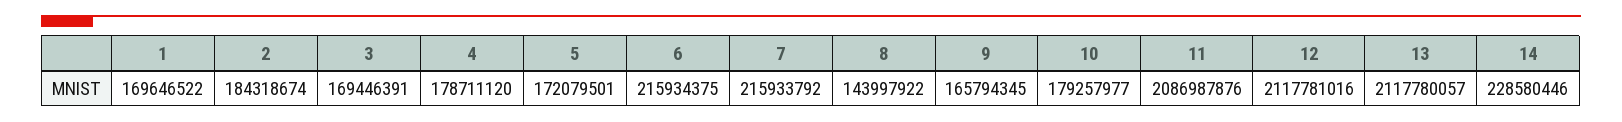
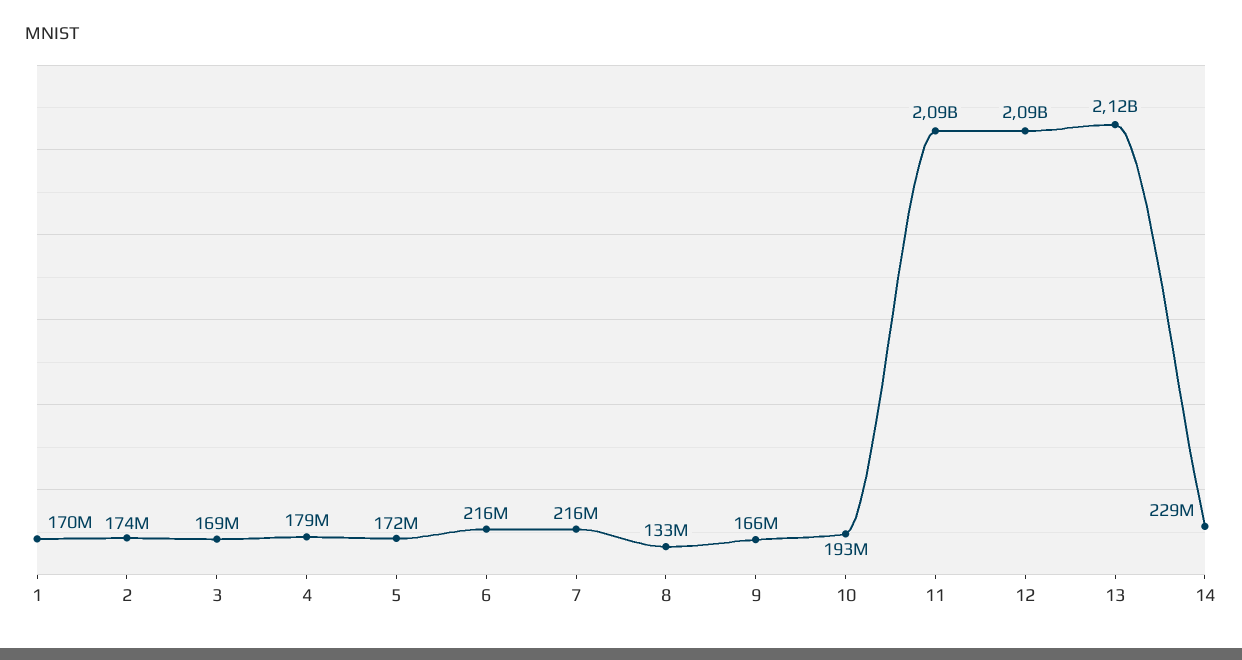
2: 184318674 -> 174000000
8: 143997922 -> 133000000
10: 179257977 -> 193000000
12: 2117781016 -> 2090000000

